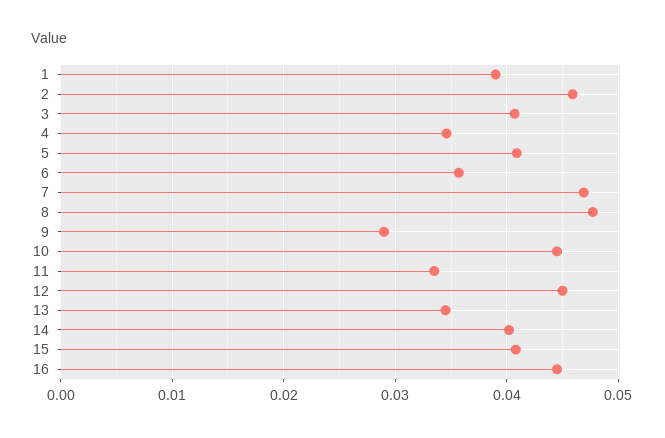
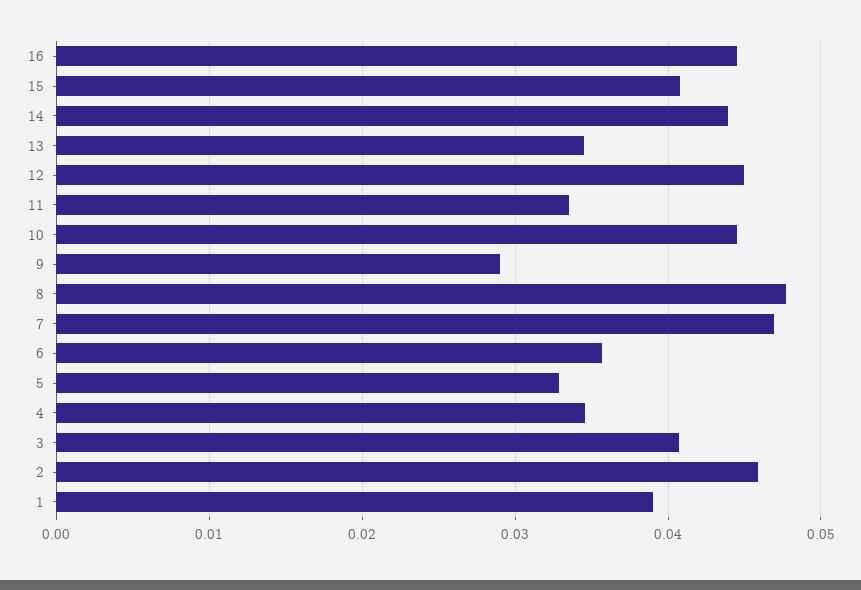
5: 0.041 -> 0.033
14: 0.04 -> 0.044

